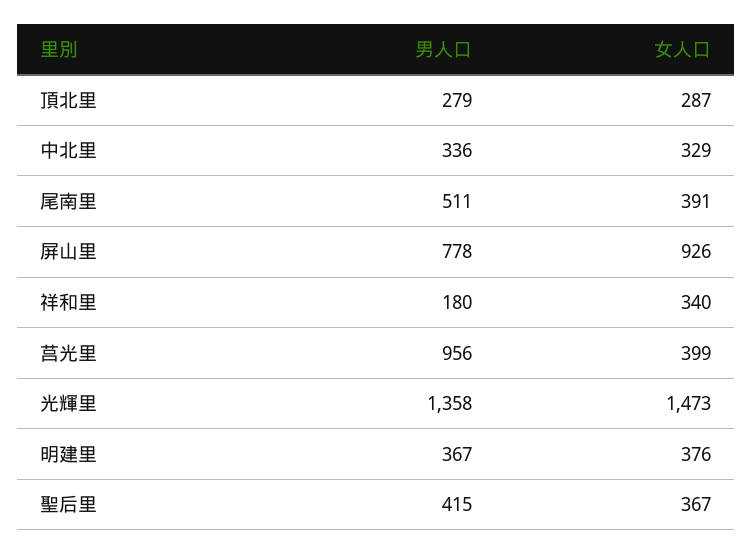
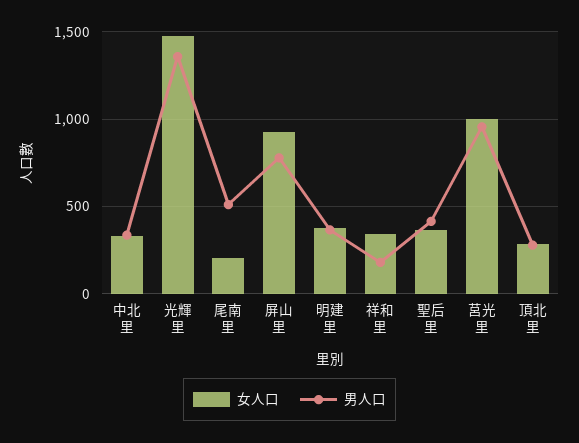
女人口, 尾南里: 391 -> 200
女人口, 莒光里: 399 -> 1000

